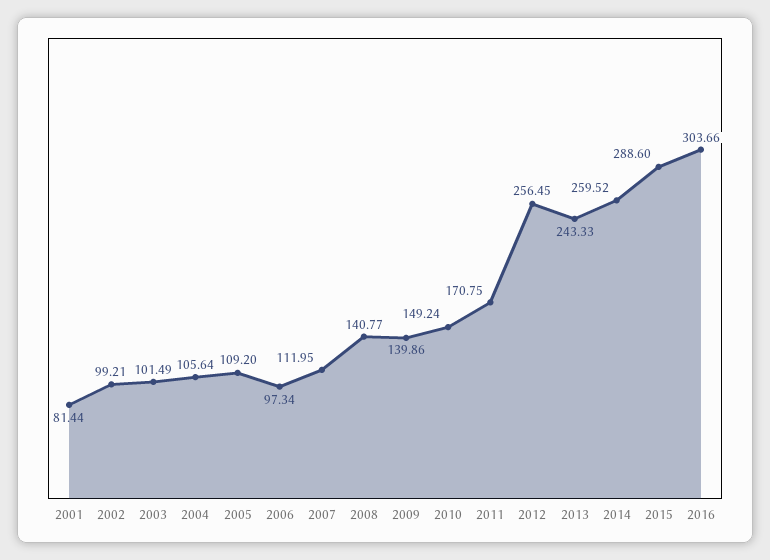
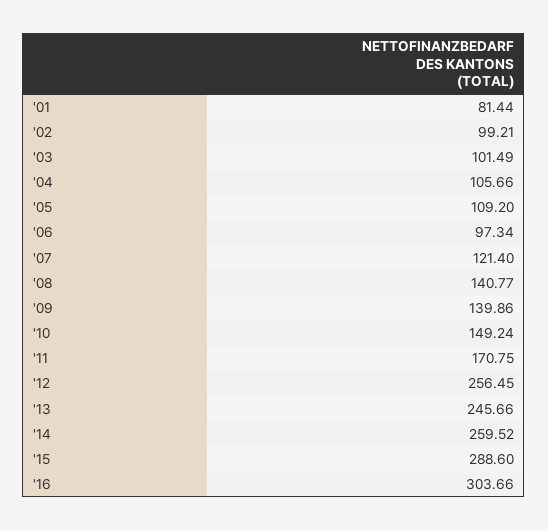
2004: 105.64 -> 105.66
2007: 111.95 -> 121.4
2013: 243.33 -> 245.66

